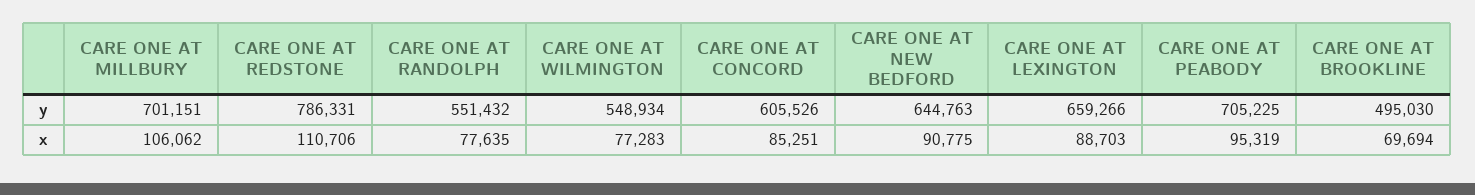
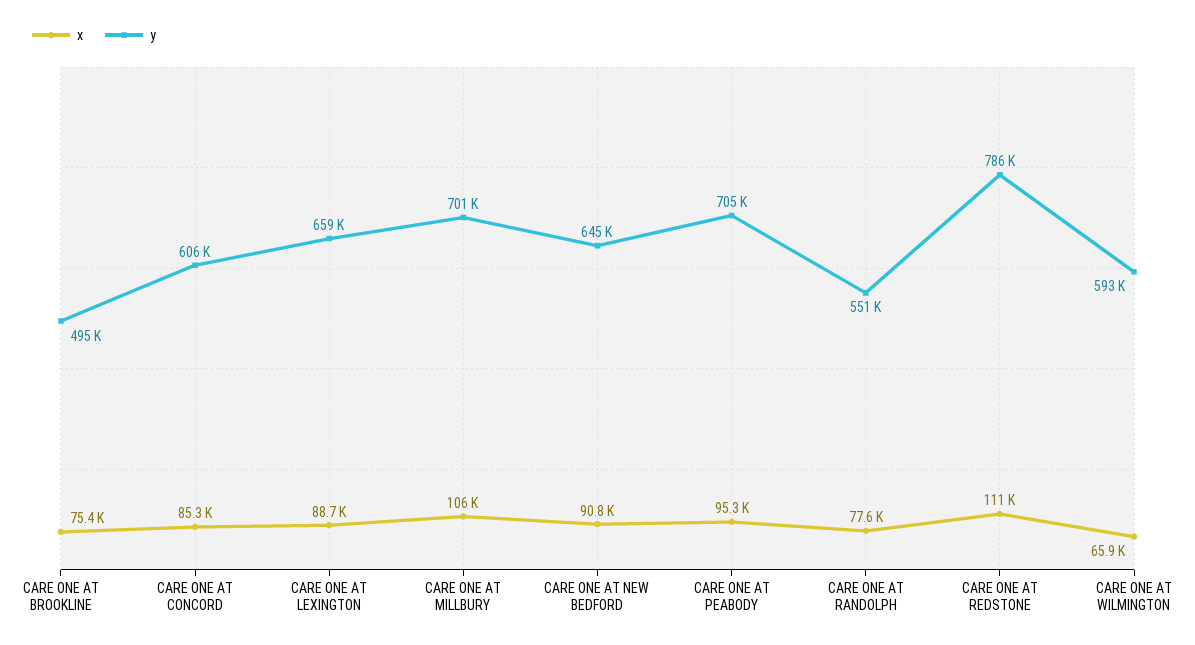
y, CARE ONE AT WILMINGTON: 548934 -> 593000
x, CARE ONE AT WILMINGTON: 77283 -> 65900
x, CARE ONE AT BROOKLINE: 69694 -> 75400

